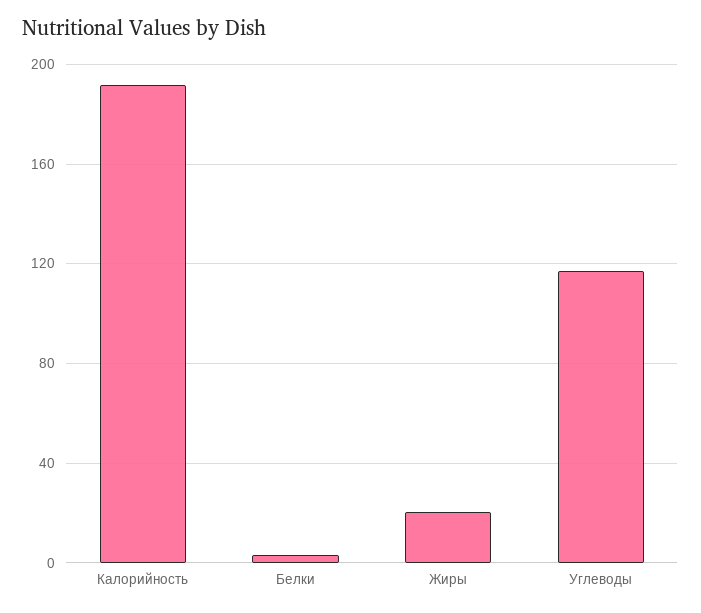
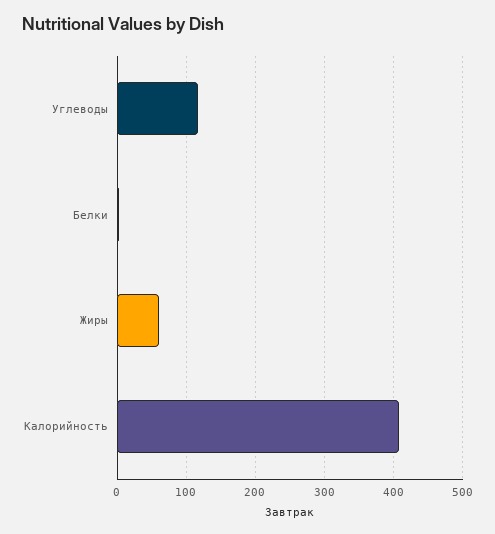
Калорийность: 190 -> 410
Жиры: 20 -> 60

